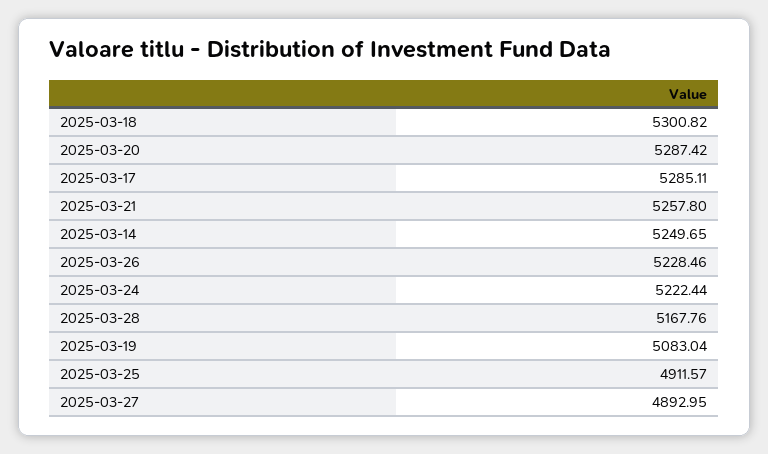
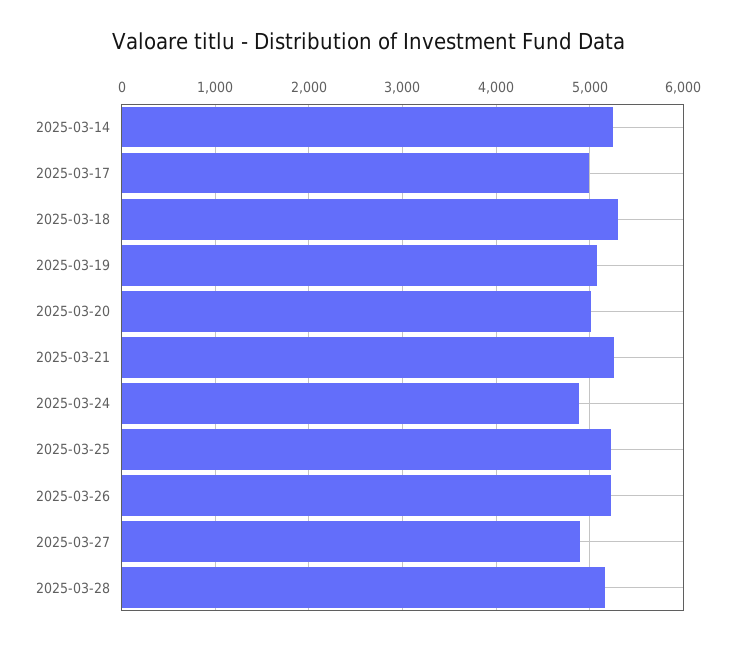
2025-03-20: 5287.42 -> 5000
2025-03-17: 5285.11 -> 5000
2025-03-24: 5222.44 -> 4900
2025-03-25: 4911.57 -> 5200

